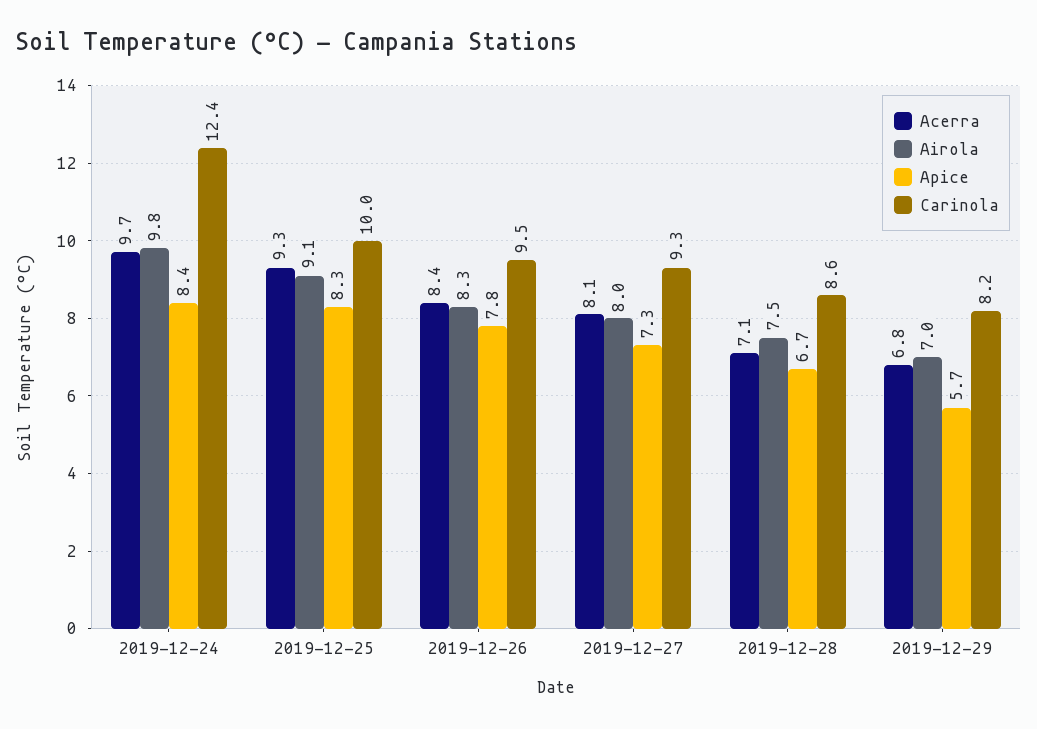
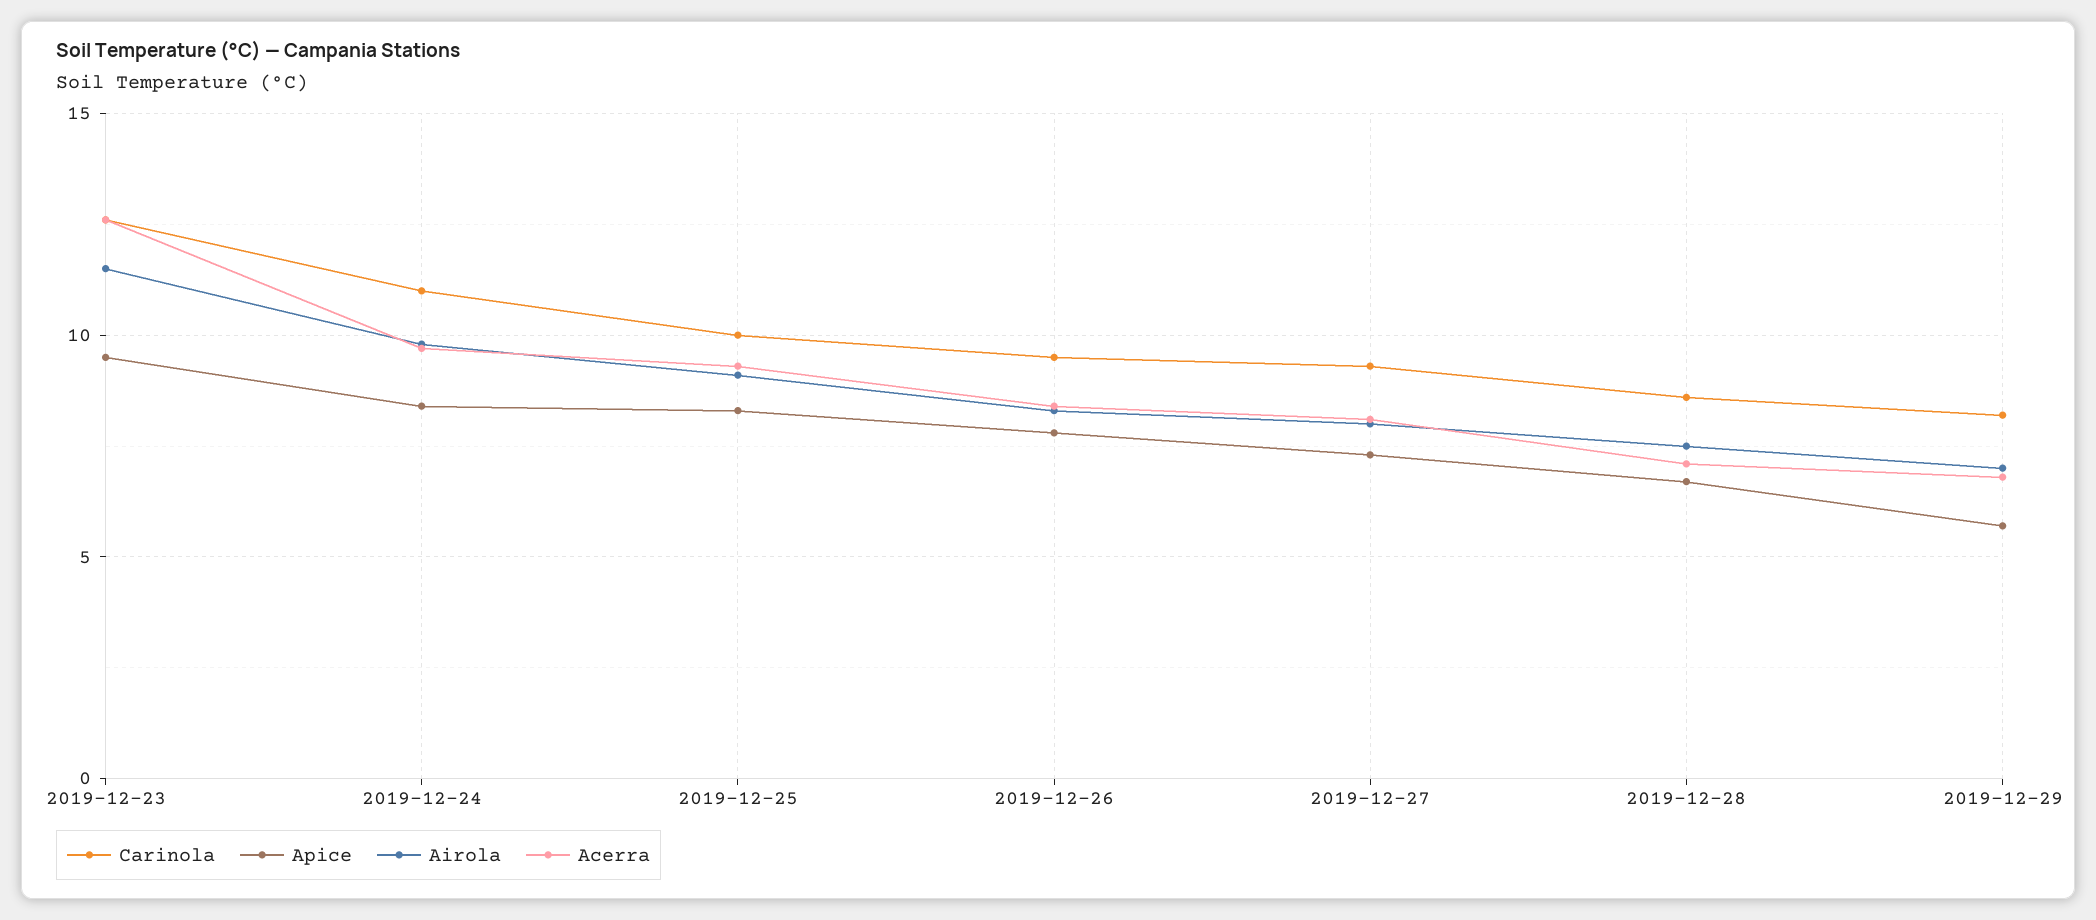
Carinola, 2019-12-24: 12.4 -> 11
Carinola, 2019-12-23: none -> 12.5
Apice, 2019-12-23: none -> 9.5
Airola, 2019-12-23: none -> 11.5
Acerra, 2019-12-23: none -> 12.5

